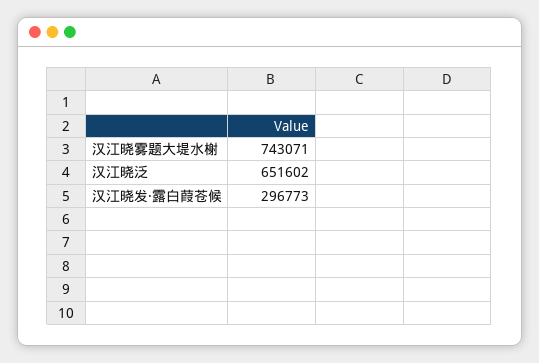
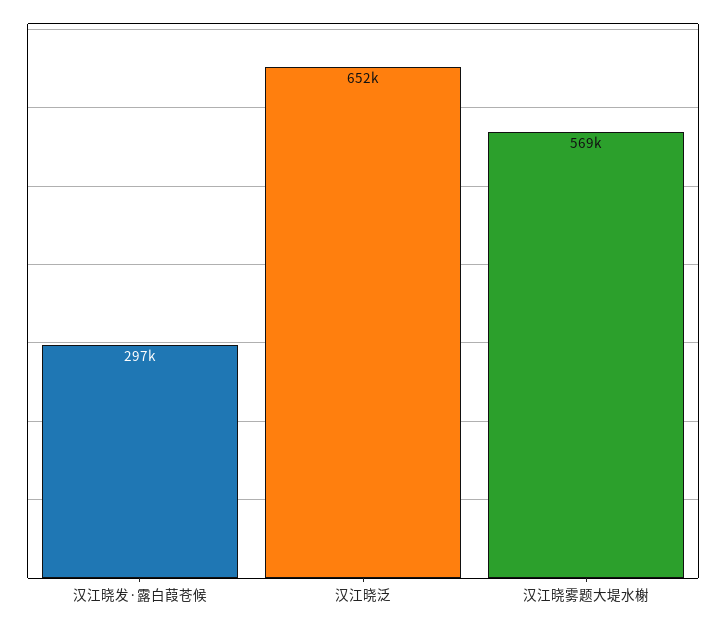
汉江晓雾题大堤水榭: 743071 -> 569000

